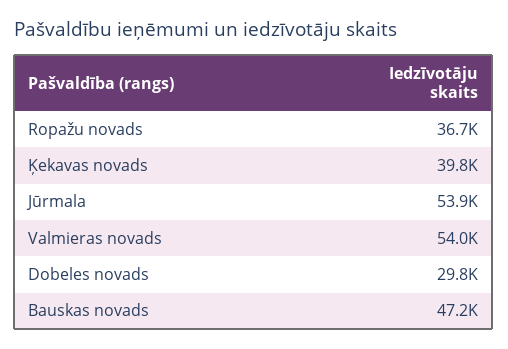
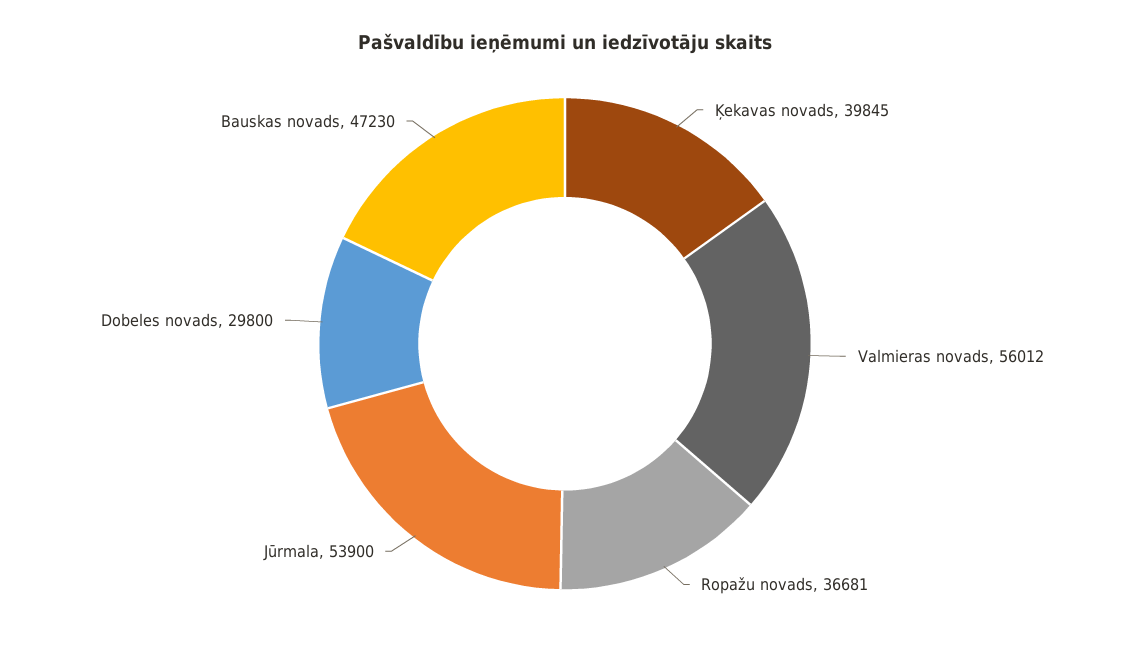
Valmieras novads: 54000 -> 56012

